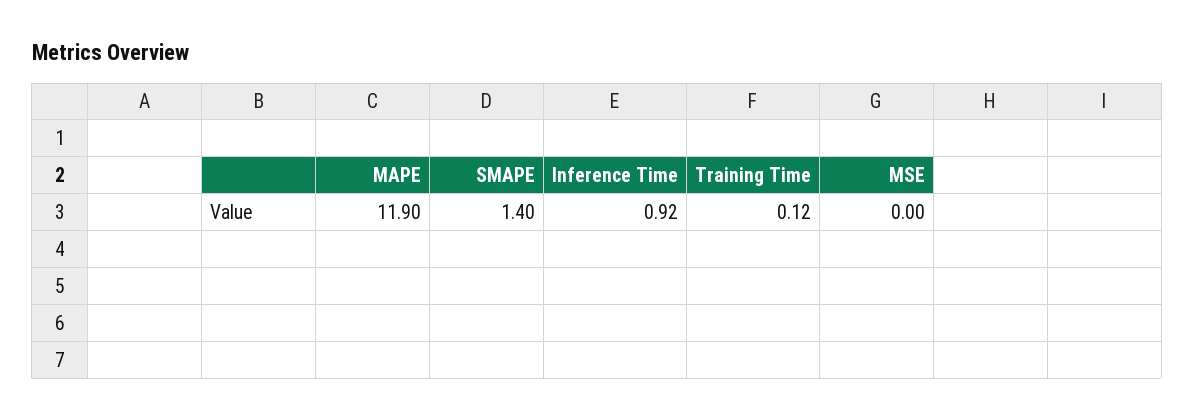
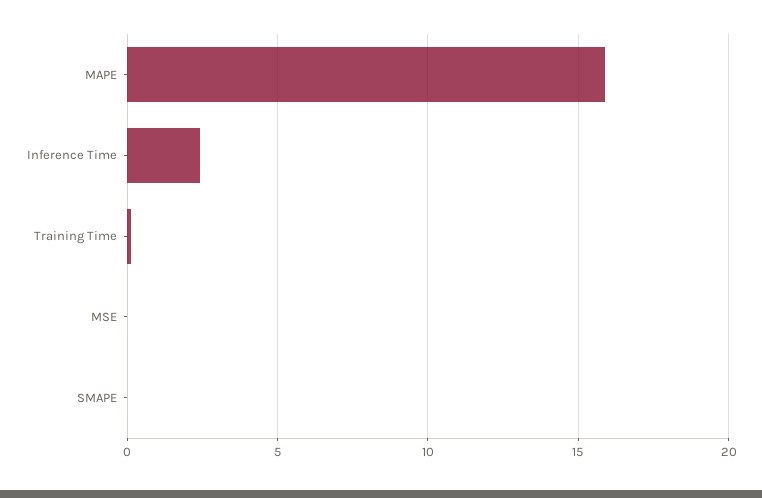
MAPE: 11.9 -> 16
SMAPE: 1.4 -> 0
Inference Time: 0.92 -> 2.5

